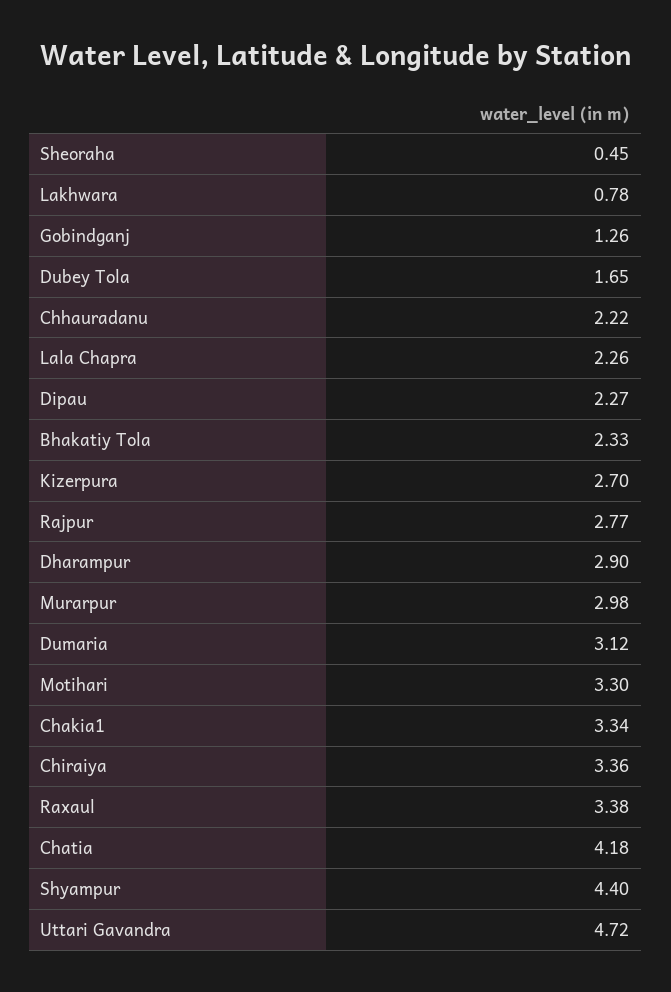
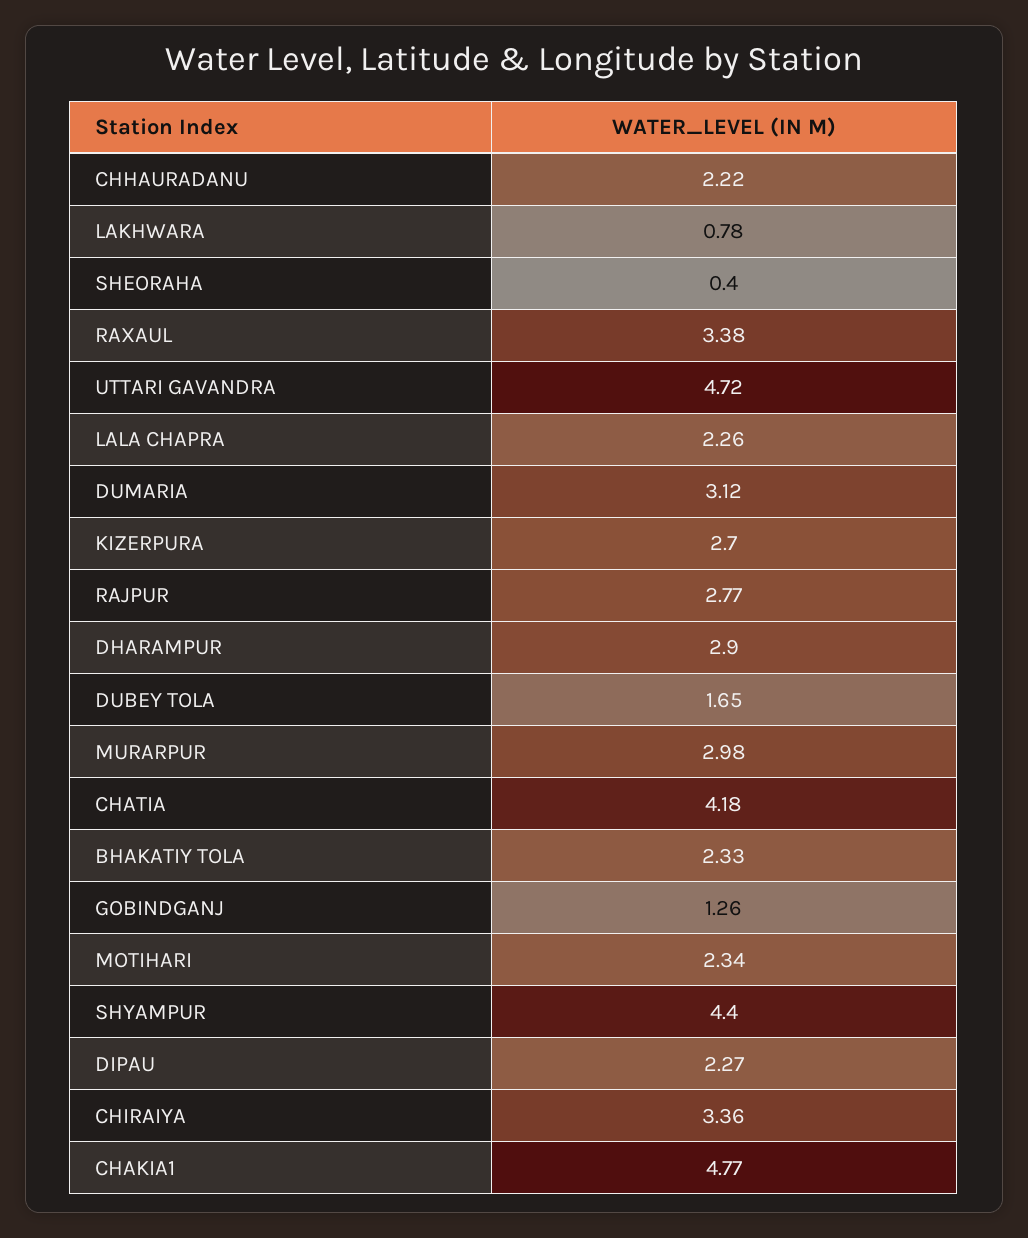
Sheoraha: 0.45 -> 0.4
Motihari: 3.3 -> 2.34
Chakia1: 3.34 -> 4.77

